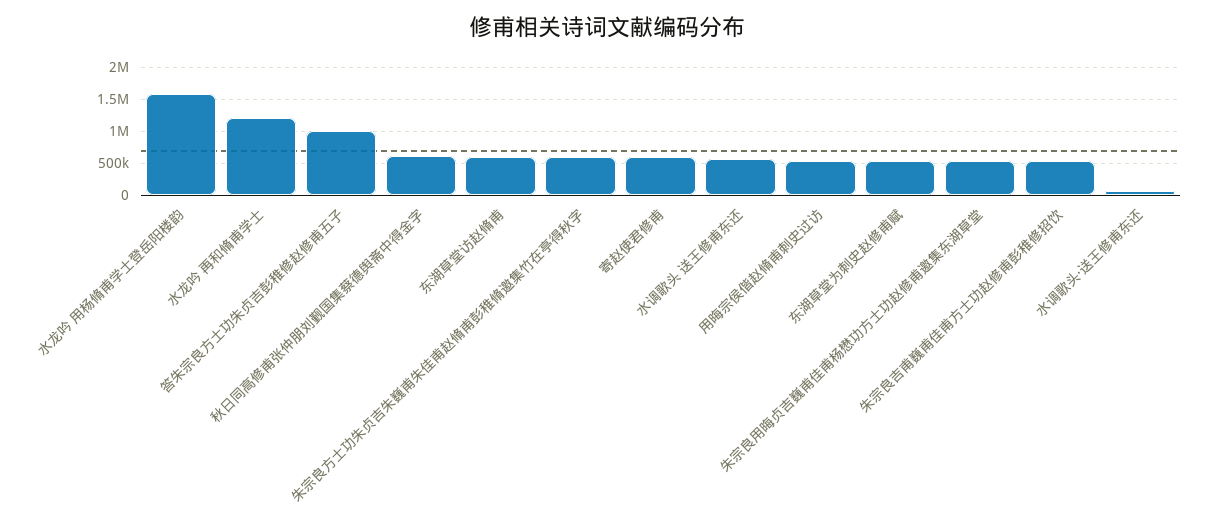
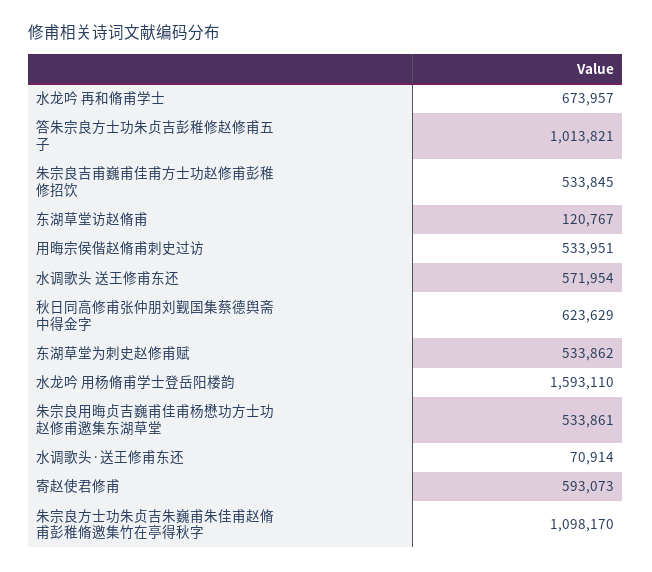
水龙吟 再和脩甫学士: 1200000 -> 673957
东湖草堂访赵脩甫: 600000 -> 120767
朱宗良方士功朱贞吉朱巍甫朱佳甫赵脩甫彭稚脩邀集竹在亭得秋字: 600000 -> 1098170

